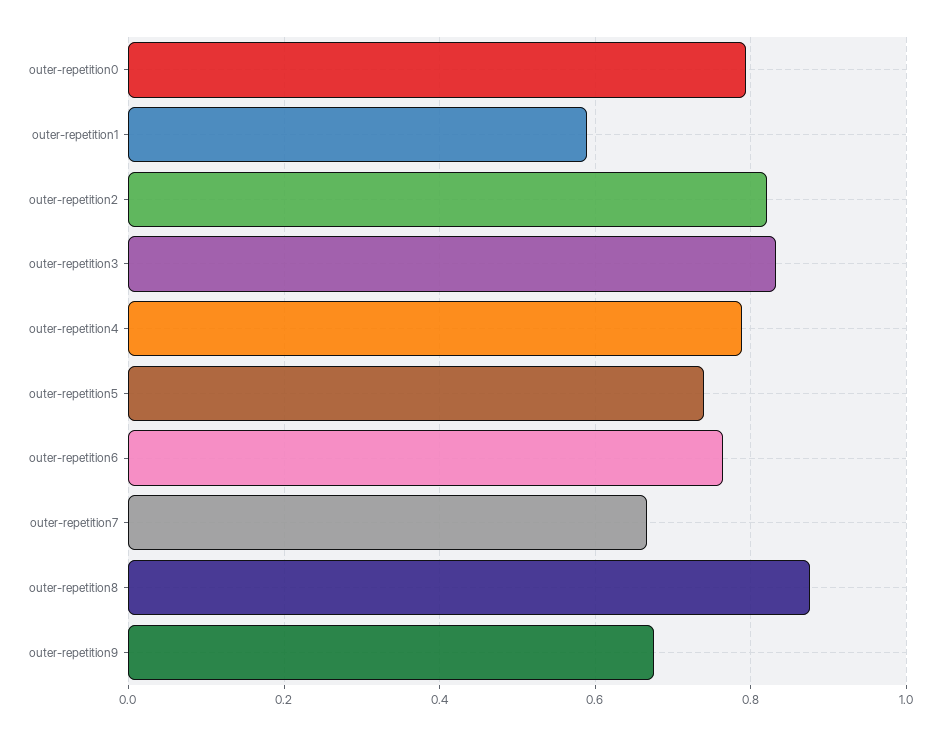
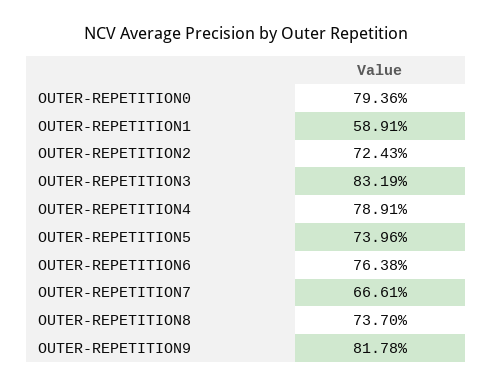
outer-repetition2: 0.82 -> 0.7243
outer-repetition8: 0.88 -> 0.737
outer-repetition9: 0.68 -> 0.8178

